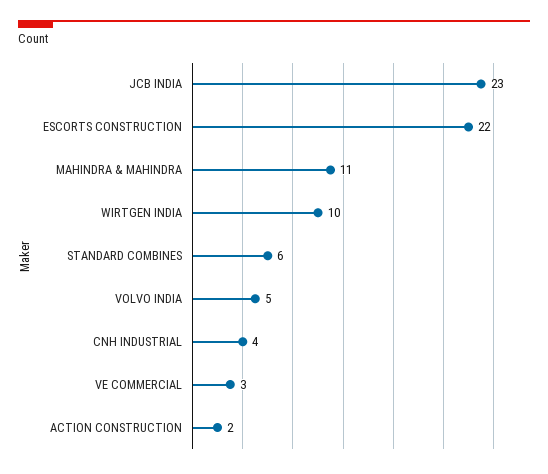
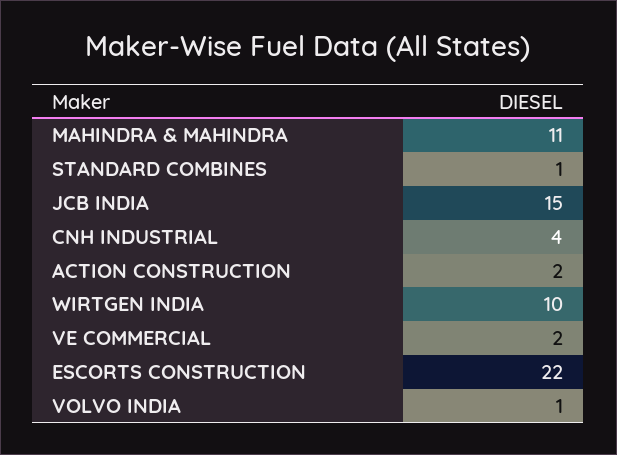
JCB INDIA: 23 -> 15
STANDARD COMBINES: 6 -> 1
VOLVO INDIA: 5 -> 1
VE COMMERCIAL: 3 -> 2

